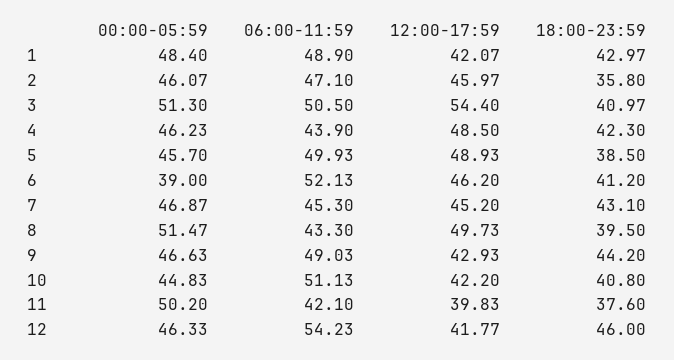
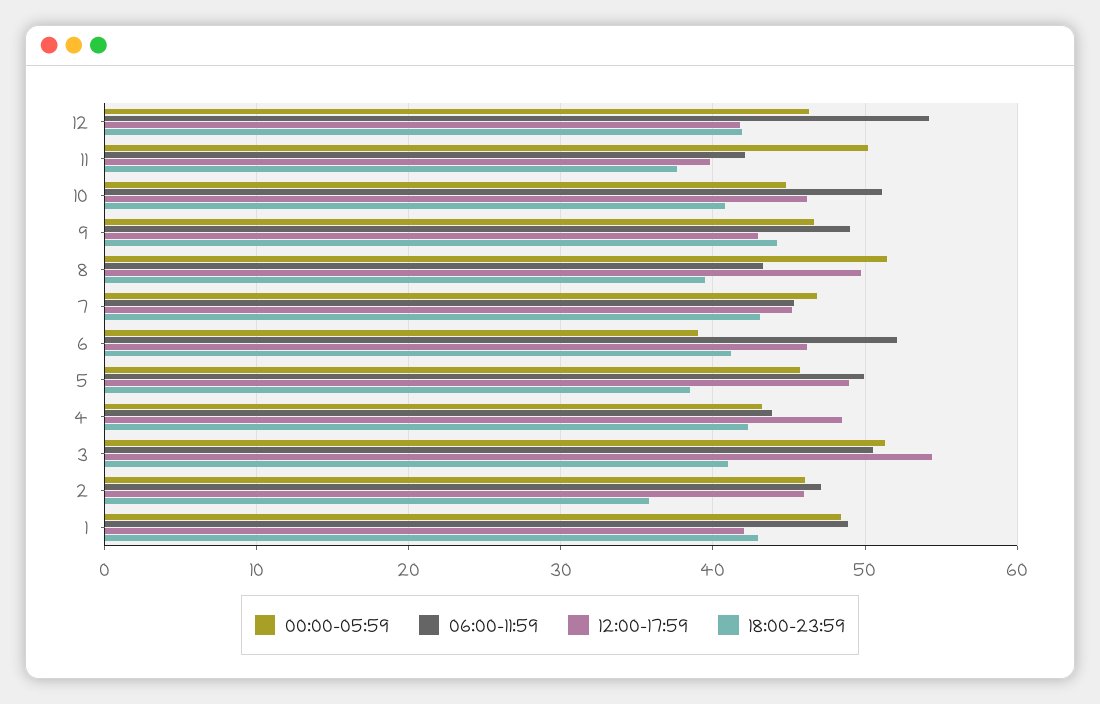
00:00-05:59, 4: 46.23 -> 43
12:00-17:59, 10: 42.2 -> 46
18:00-23:59, 12: 46 -> 42

